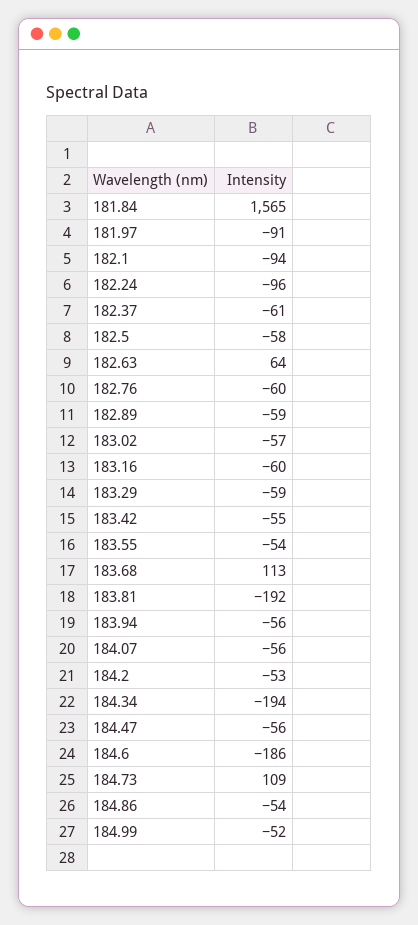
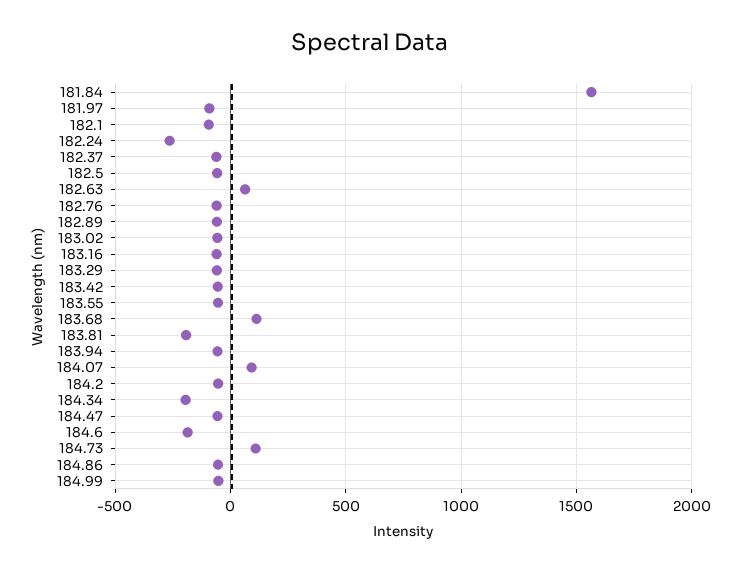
182.24: -96 -> -250
184.07: -56 -> 100

